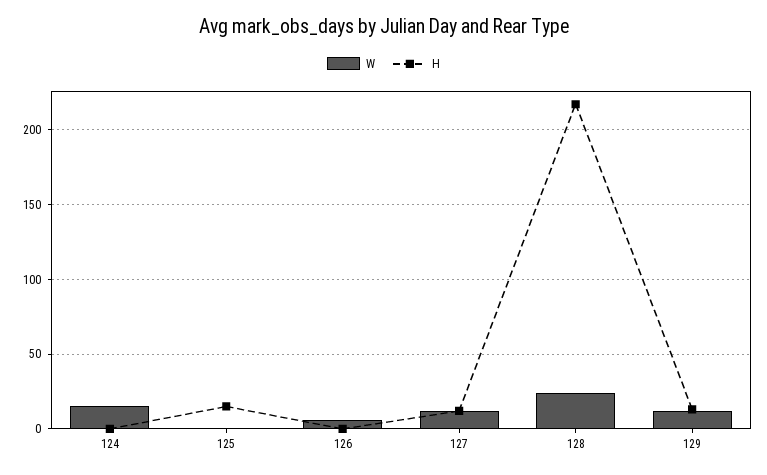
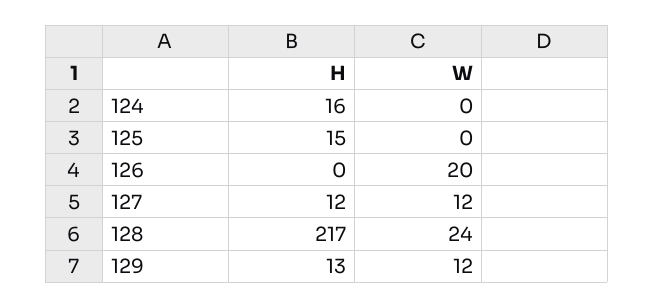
W, 124: 15 -> 0
H, 124: 0 -> 16
W, 126: 5 -> 20

